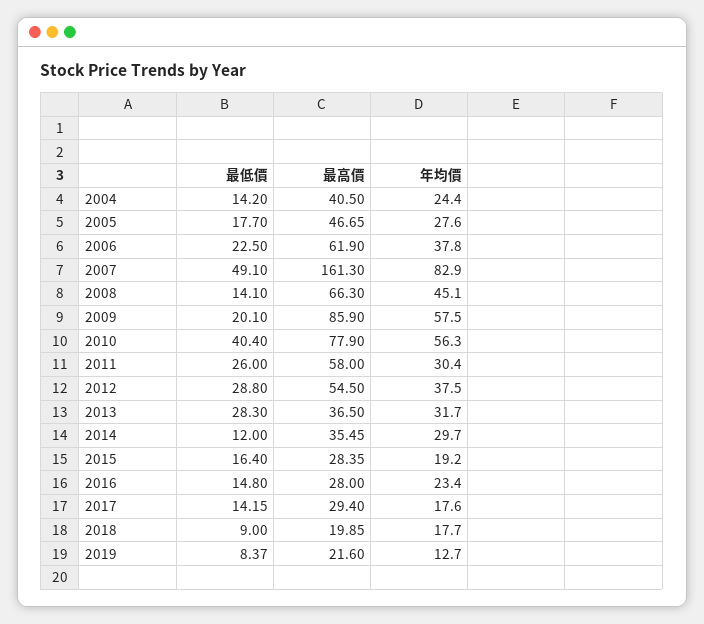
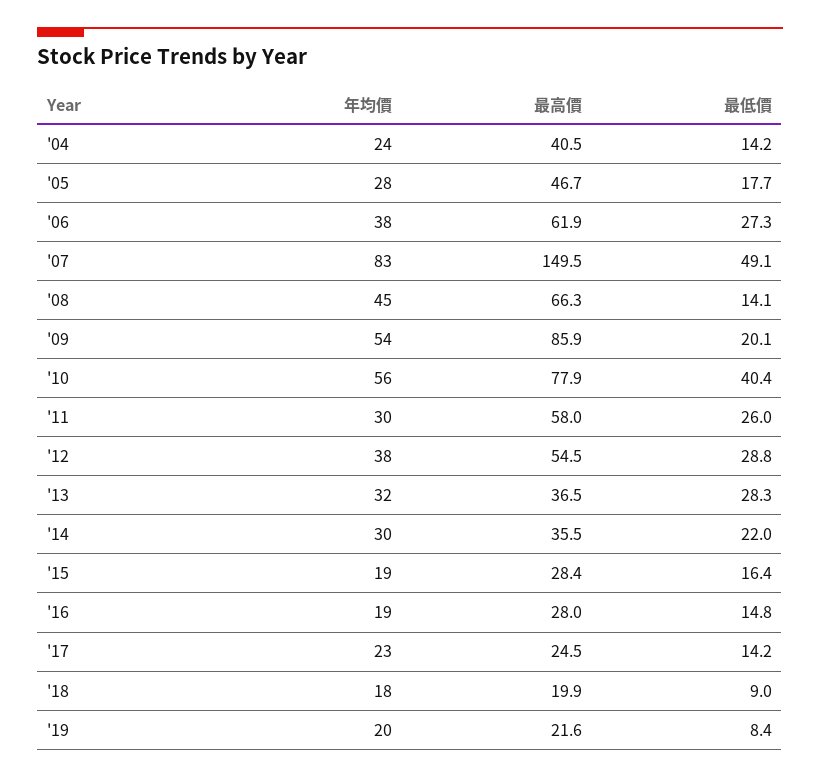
最低價, 2006: 22.5 -> 27.3
最高價, 2007: 161.3 -> 149.5
年均價, 2009: 57.5 -> 54
最低價, 2014: 12 -> 22
年均價, 2016: 23.4 -> 19
最高價, 2017: 29.4 -> 24.5
年均價, 2017: 17.6 -> 23
年均價, 2019: 12.7 -> 20

